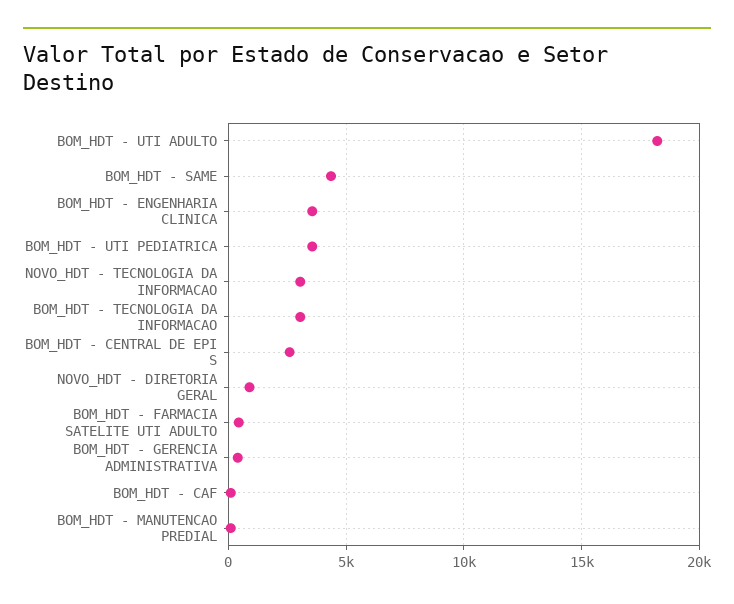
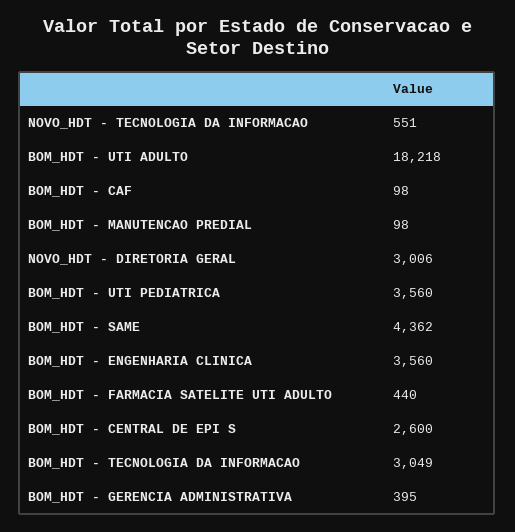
NOVO_HDT - TECNOLOGIA DA INFORMACAO: 3000 -> 551
NOVO_HDT - DIRETORIA GERAL: 1000 -> 3006

